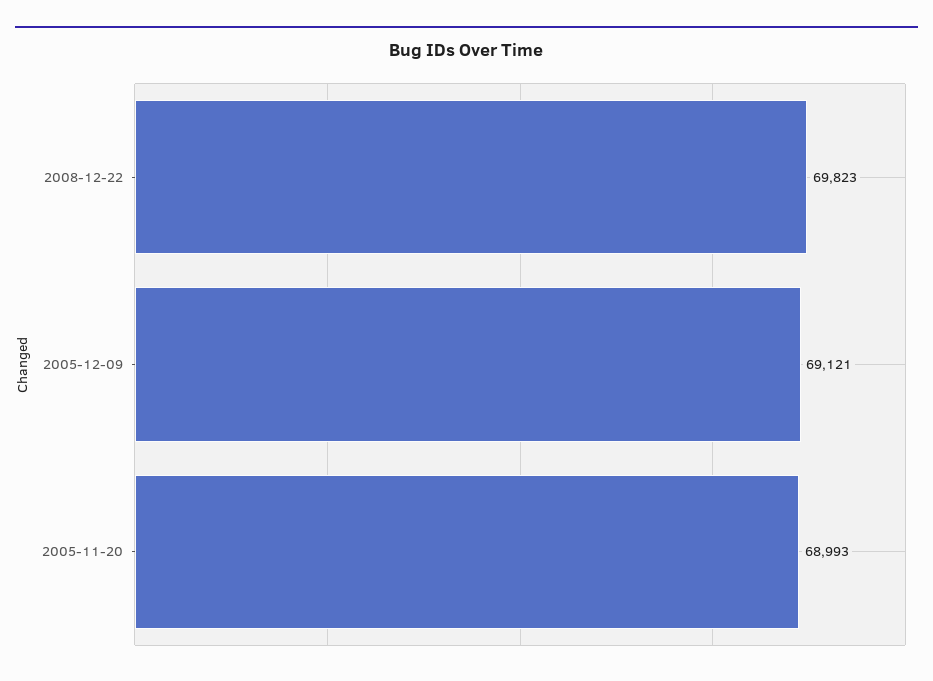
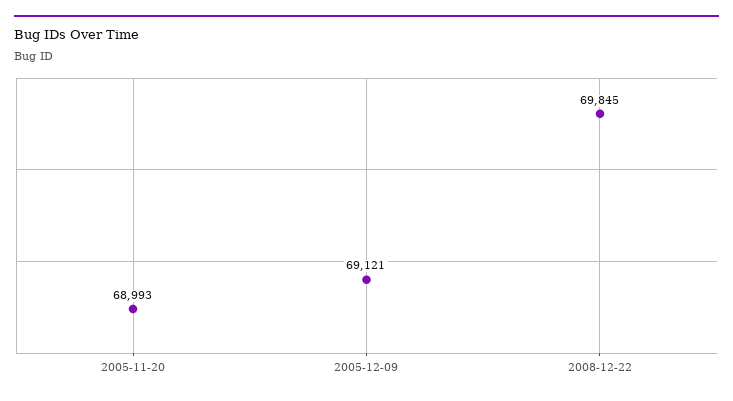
2008-12-22: 69823 -> 69845

